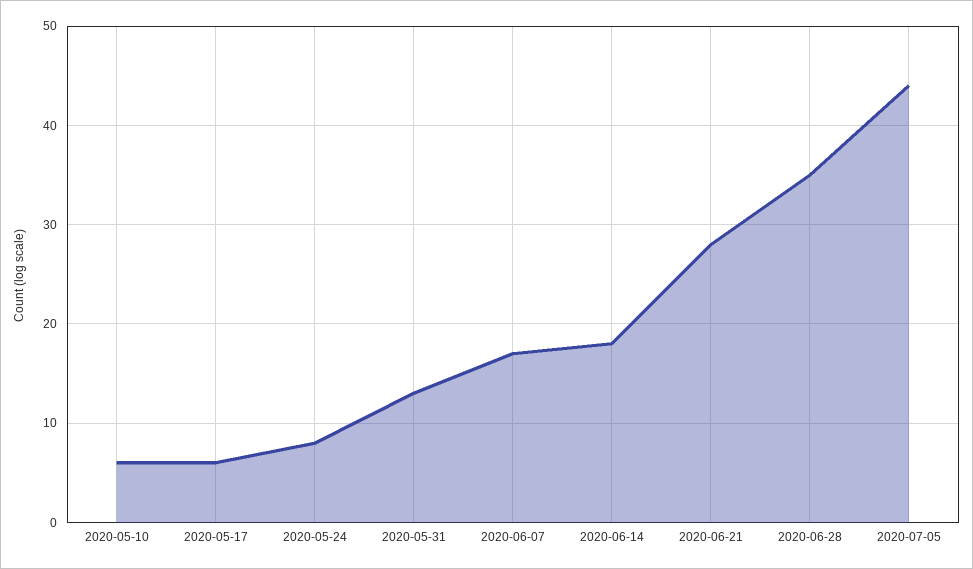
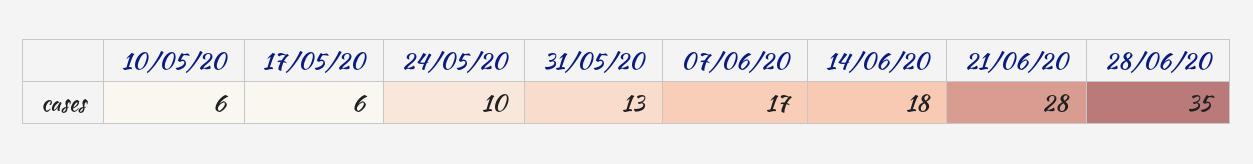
2020-05-24: 8 -> 10
2020-07-05: 44 -> none

